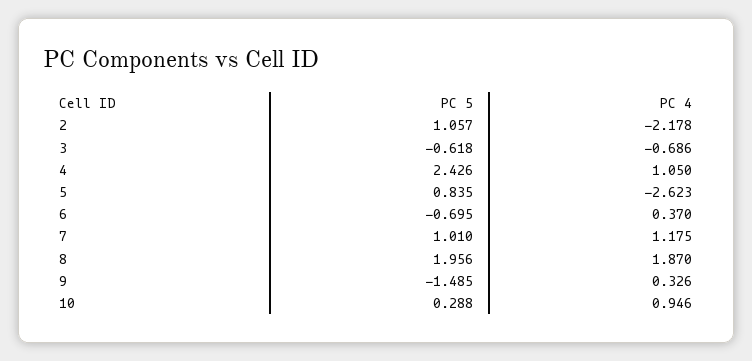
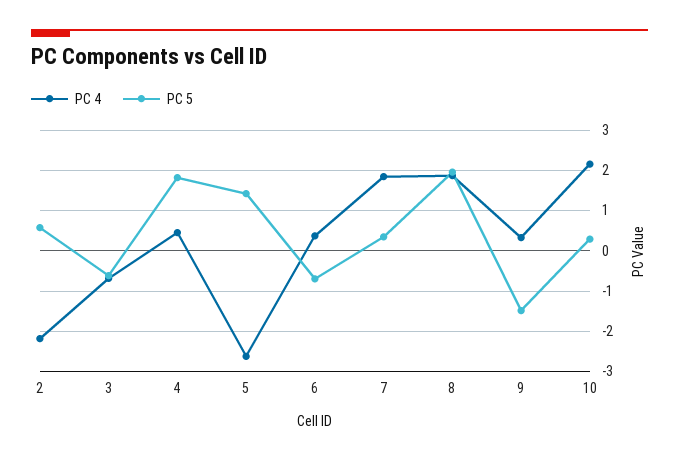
PC 5, 2: 1.057 -> 0.6
PC 5, 4: 2.426 -> 1.8
PC 4, 4: 1.05 -> 0.4
PC 5, 5: 0.835 -> 1.4
PC 5, 7: 1.01 -> 0.4
PC 4, 7: 1.175 -> 1.8
PC 4, 10: 0.946 -> 2.2

